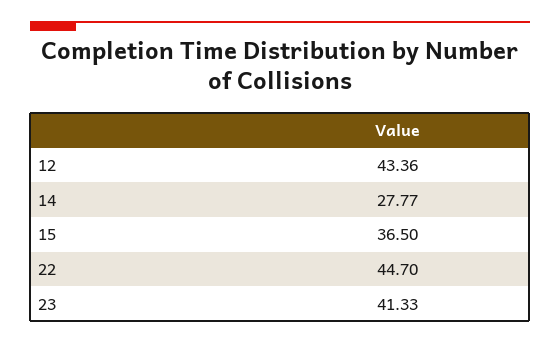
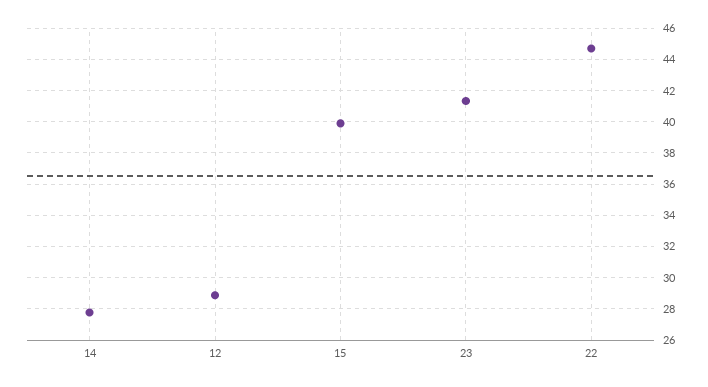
12: 43.36 -> 29
15: 36.5 -> 40

